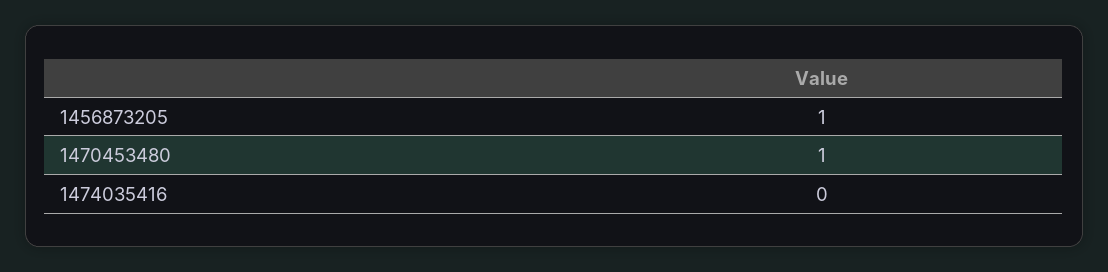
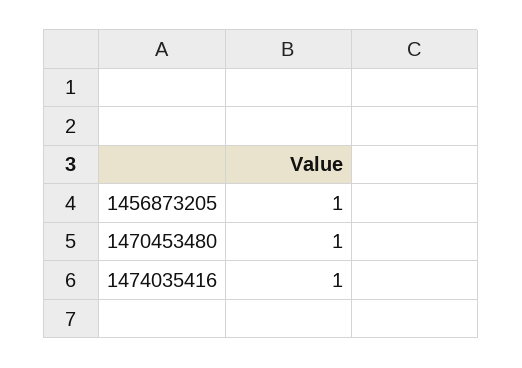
1474035416: 0 -> 1

